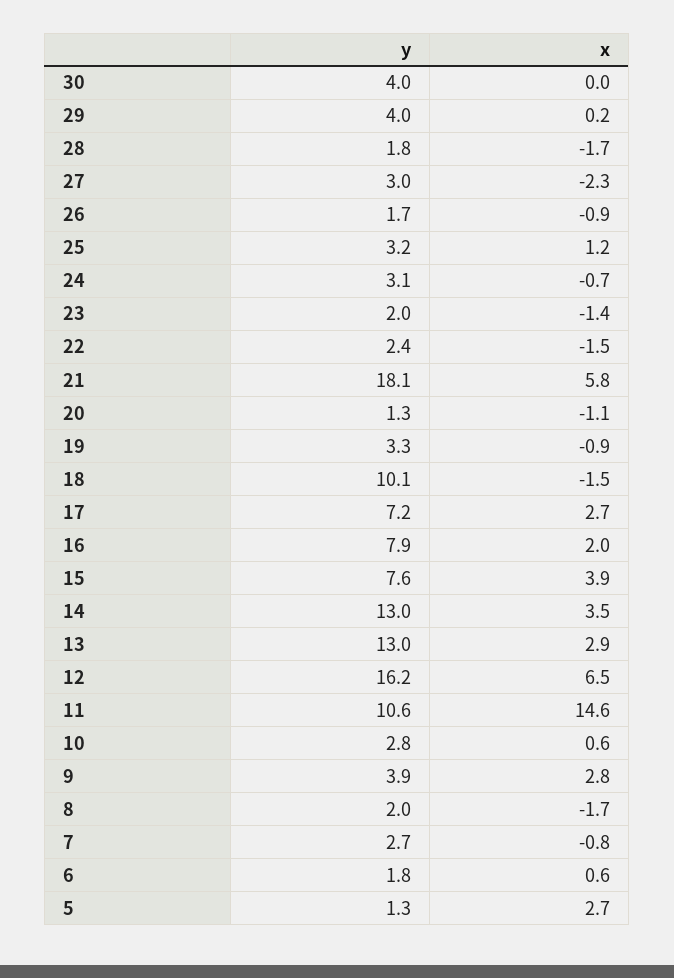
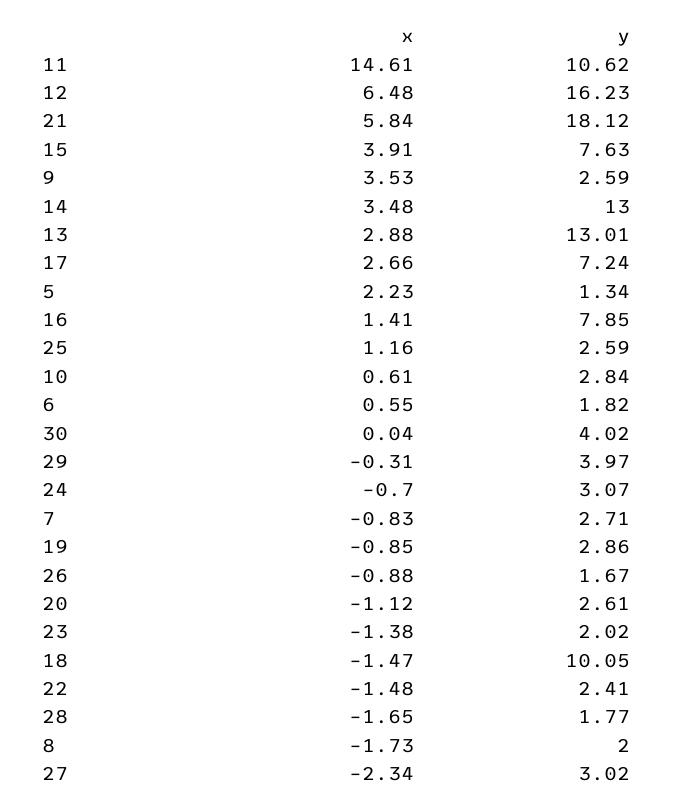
x, 29: 0.2 -> -0.31
y, 25: 3.2 -> 2.59
y, 20: 1.3 -> 2.61
y, 19: 3.3 -> 2.86
x, 16: 2 -> 1.41
y, 9: 3.9 -> 2.59
x, 9: 2.8 -> 3.53
x, 5: 2.7 -> 2.23

